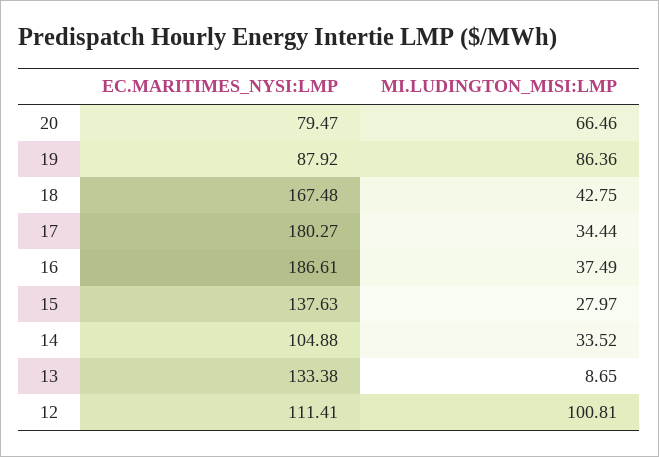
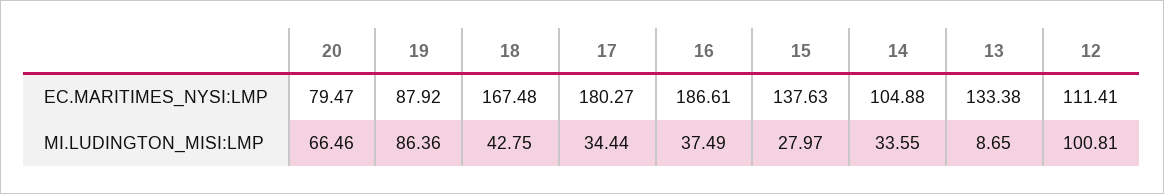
MI.LUDINGTON_MISI:LMP, 14: 33.52 -> 33.55

